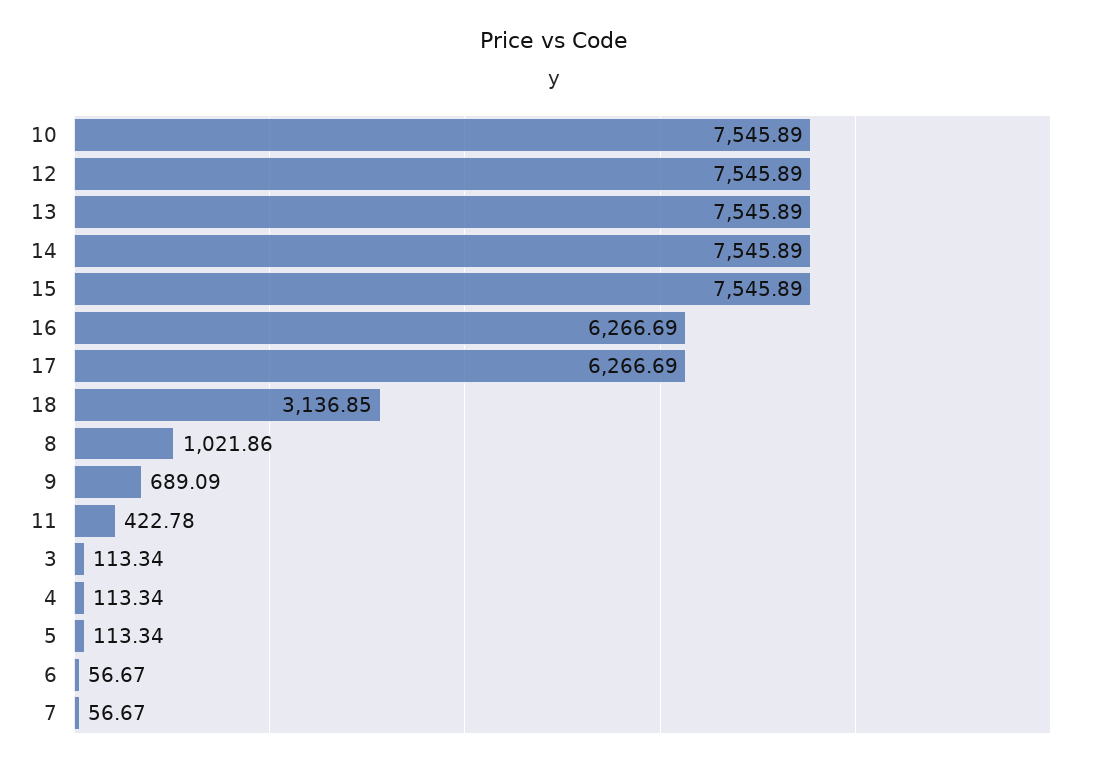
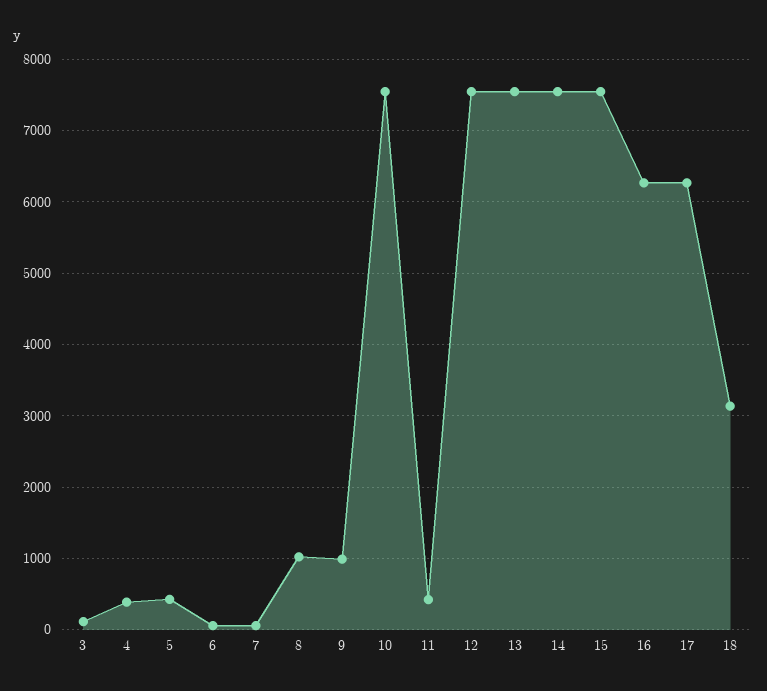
9: 689.09 -> 1000
4: 113.34 -> 400
5: 113.34 -> 400

